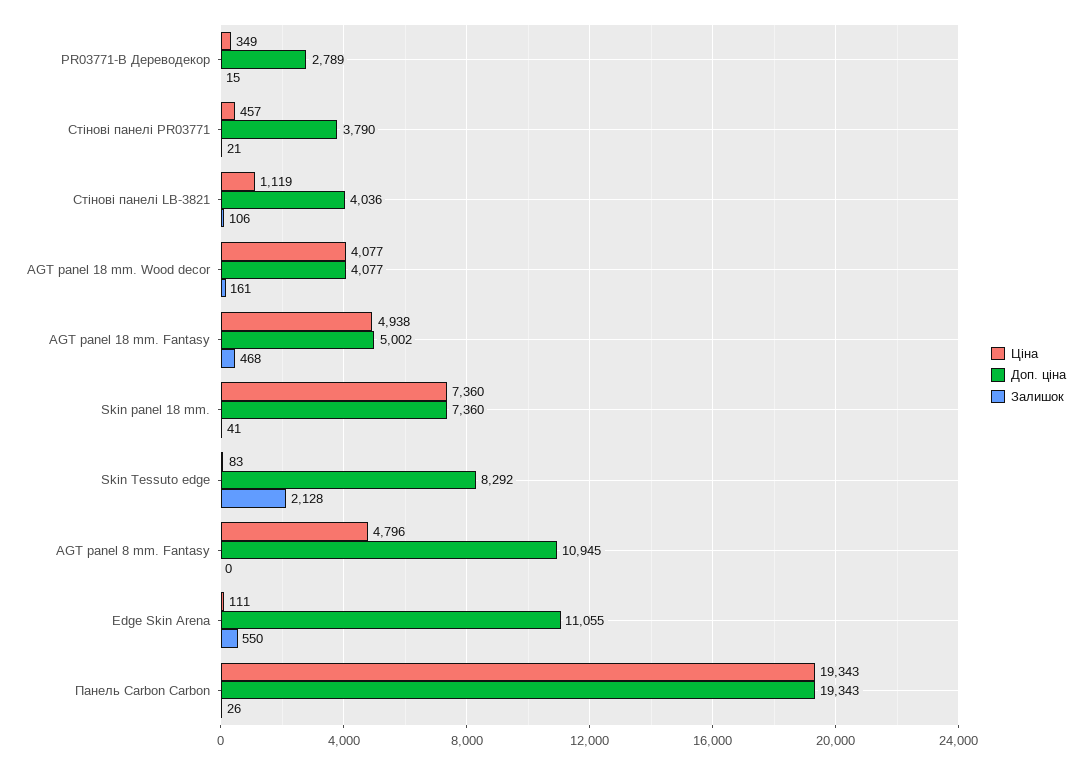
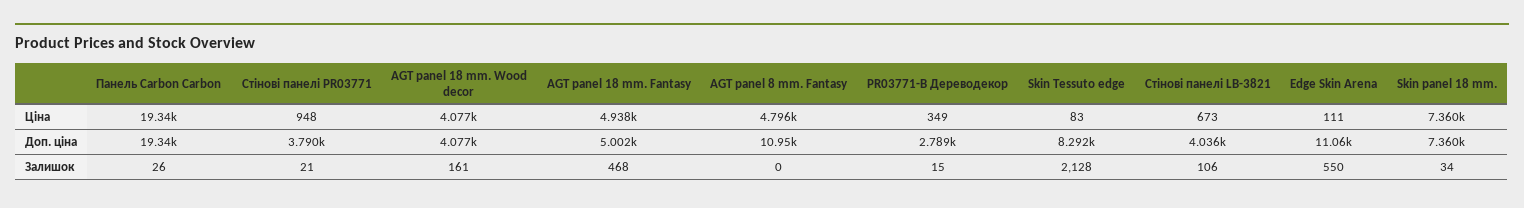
Ціна, Стінові панелі PR03771: 457 -> 948
Ціна, Стінові панелі LB-3821: 1119 -> 673
Залишок, Skin panel 18 mm.: 41 -> 34

